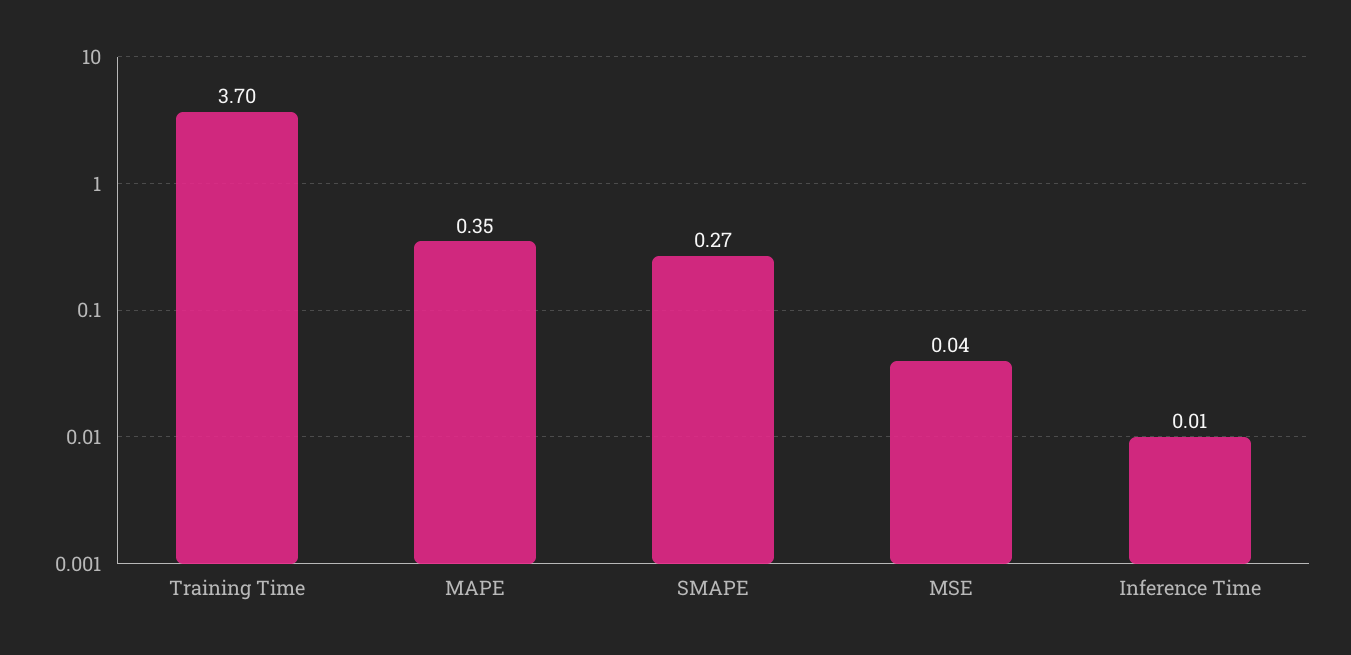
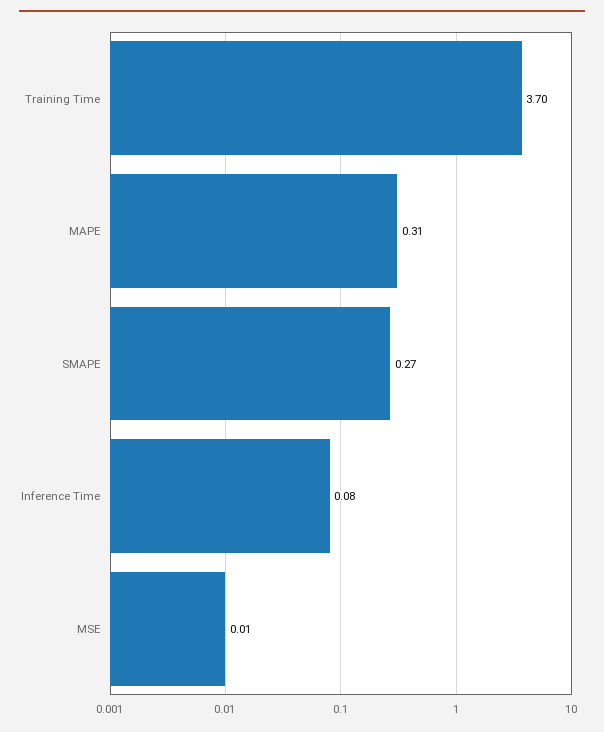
MAPE: 0.35 -> 0.31
MSE: 0.04 -> 0.01
Inference Time: 0.01 -> 0.08

